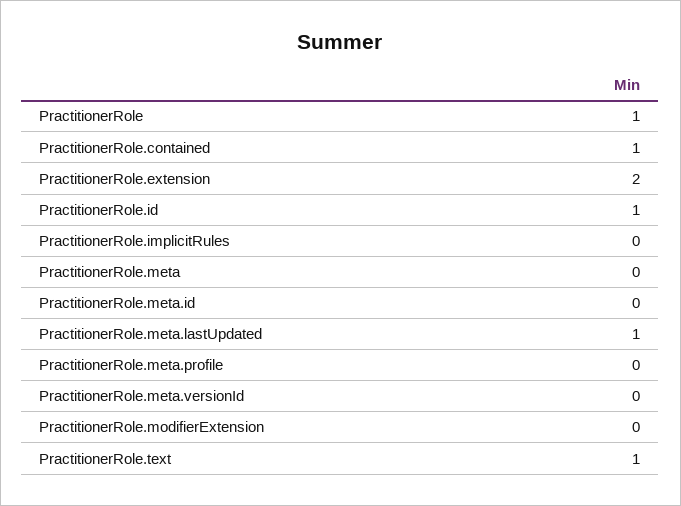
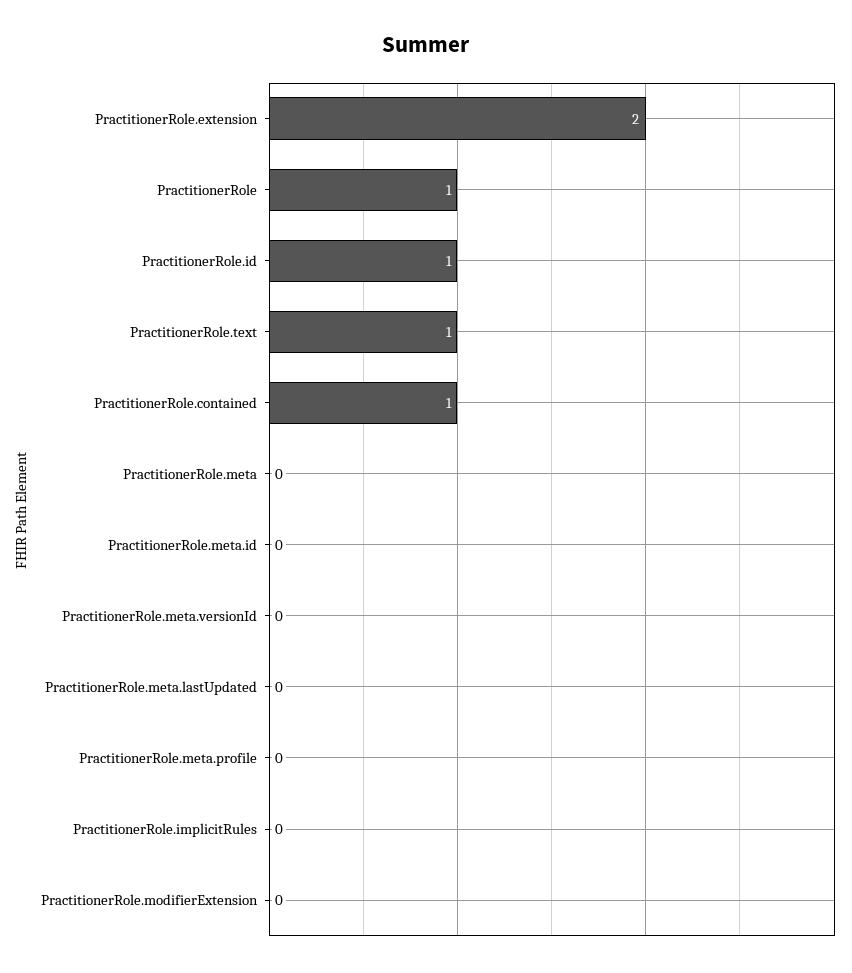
PractitionerRole.meta.lastUpdated: 1 -> 0

